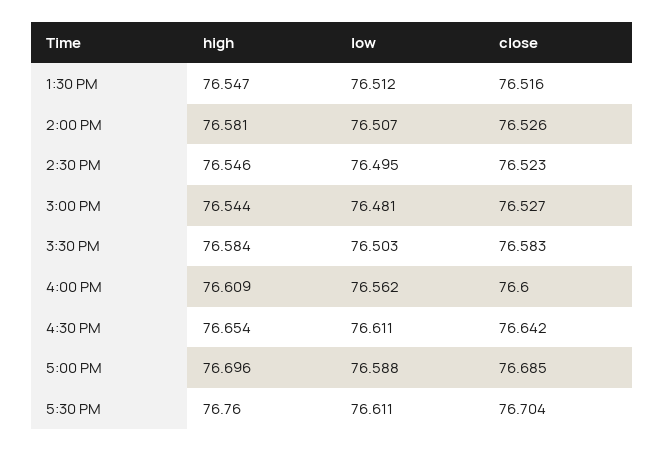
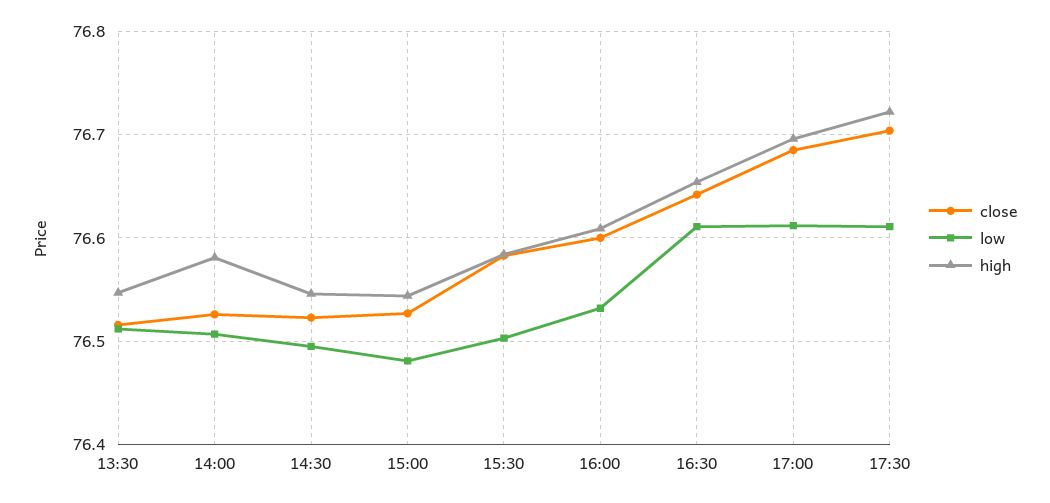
low, 4:00 PM: 76.562 -> 76.53
low, 5:00 PM: 76.588 -> 76.61
high, 5:30 PM: 76.76 -> 76.72

